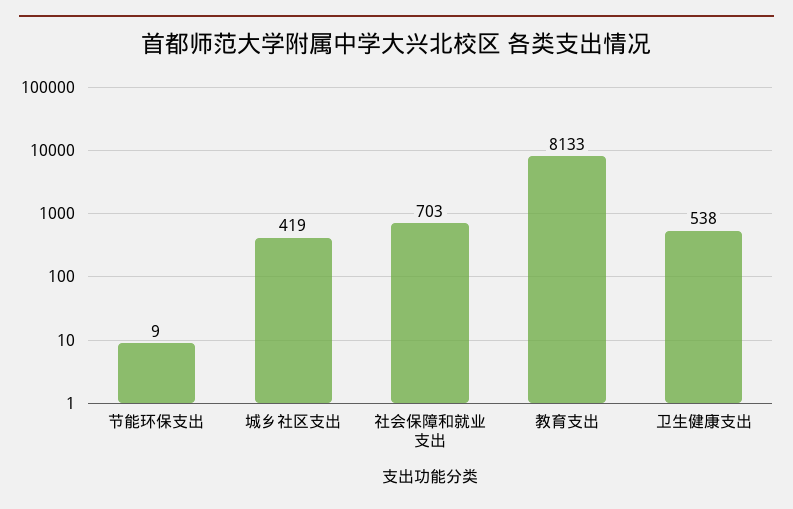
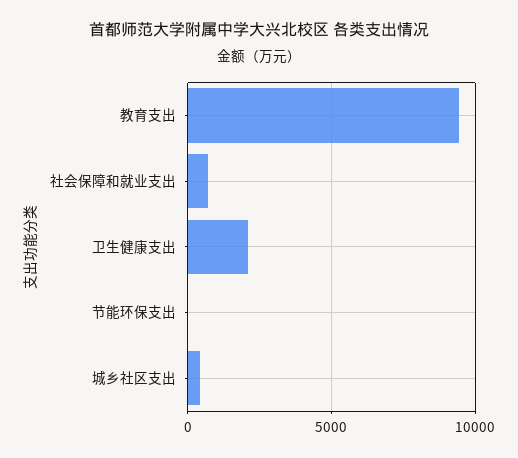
教育支出: 8133 -> 9500
卫生健康支出: 538 -> 2000

